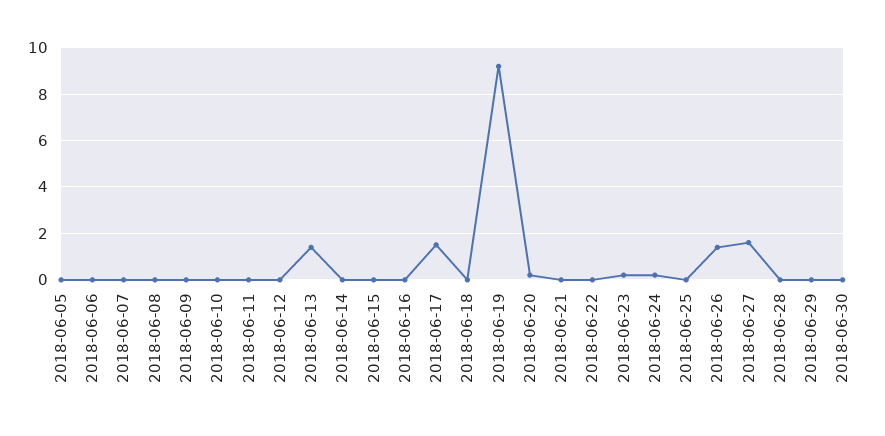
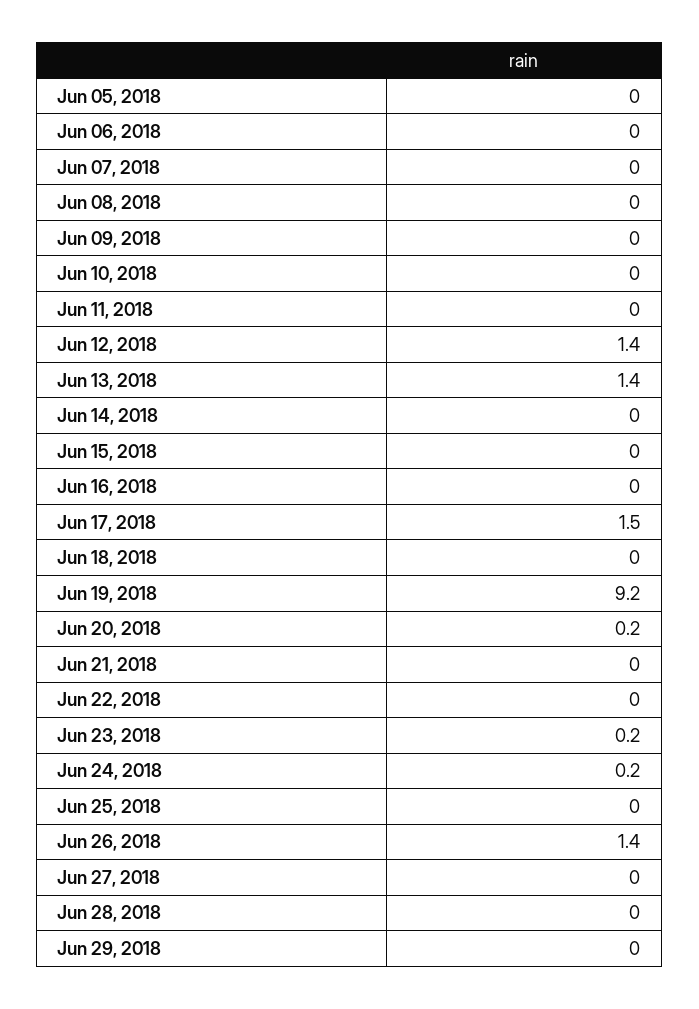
2018-06-12: 0 -> 1.4
2018-06-27: 1.5 -> 0
2018-06-30: 0 -> none

